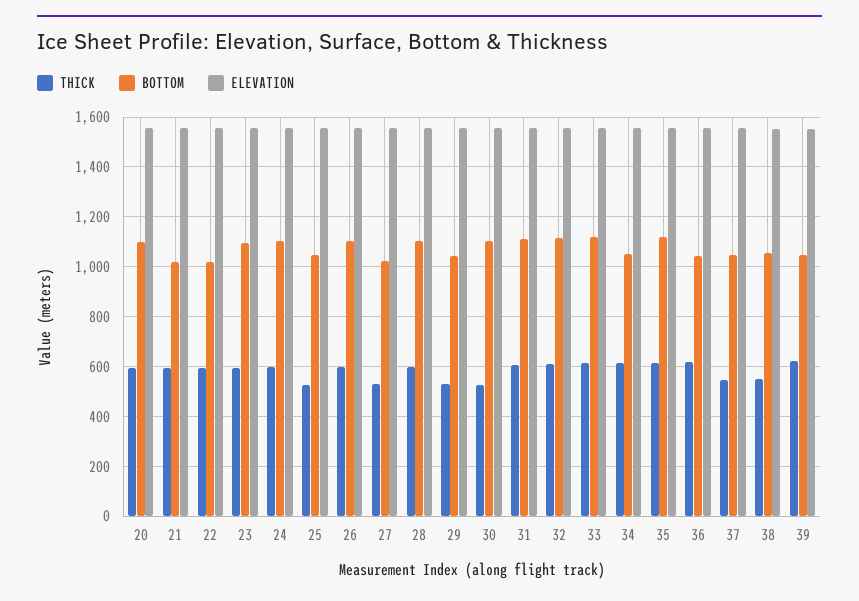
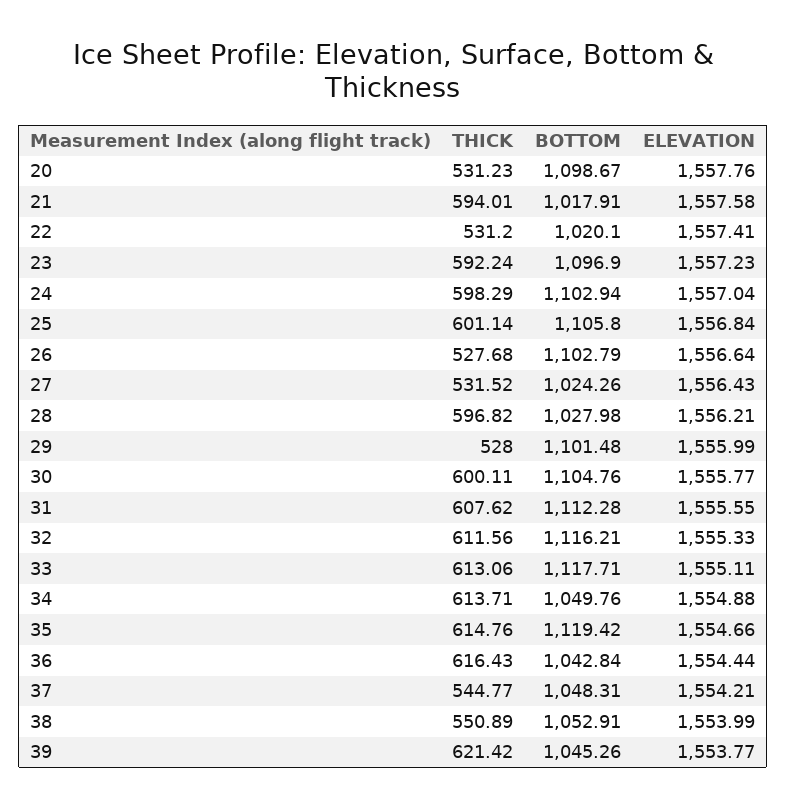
THICK, 20: 600 -> 531.23
THICK, 22: 600 -> 531.2
THICK, 25: 525 -> 601.14
BOTTOM, 25: 1050 -> 1105.8
THICK, 26: 600 -> 527.68
BOTTOM, 28: 1100 -> 1027.98
BOTTOM, 29: 1050 -> 1101.48
THICK, 30: 525 -> 600.11

